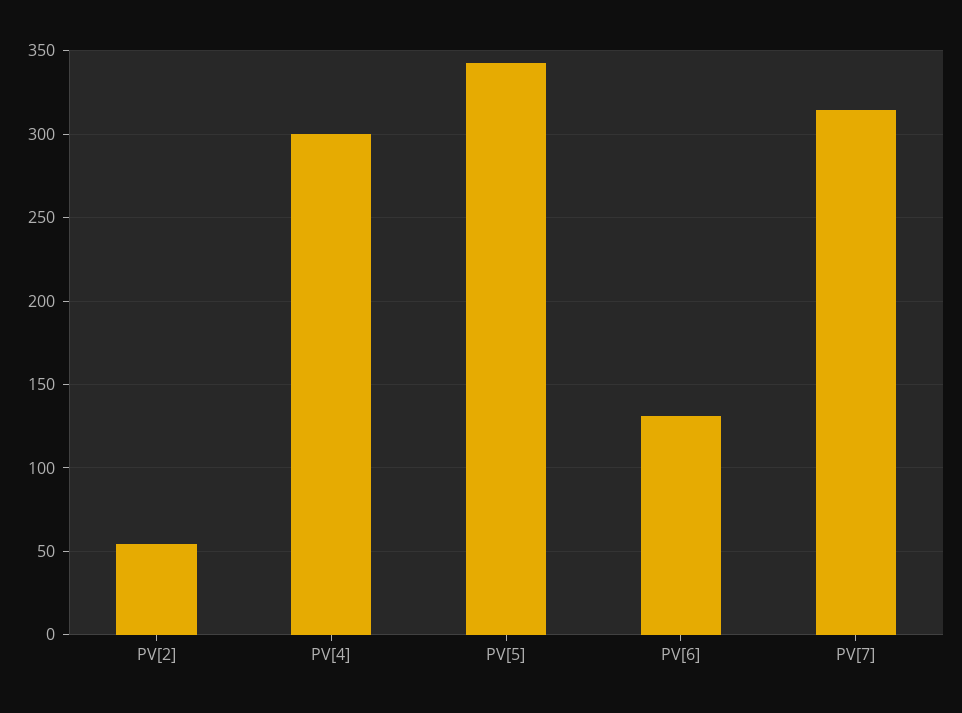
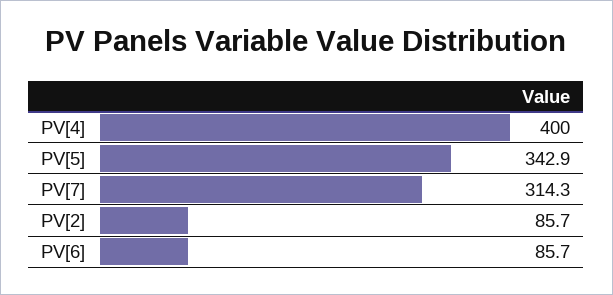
PV[2]: 55 -> 85.7
PV[4]: 300 -> 400
PV[6]: 130 -> 85.7

